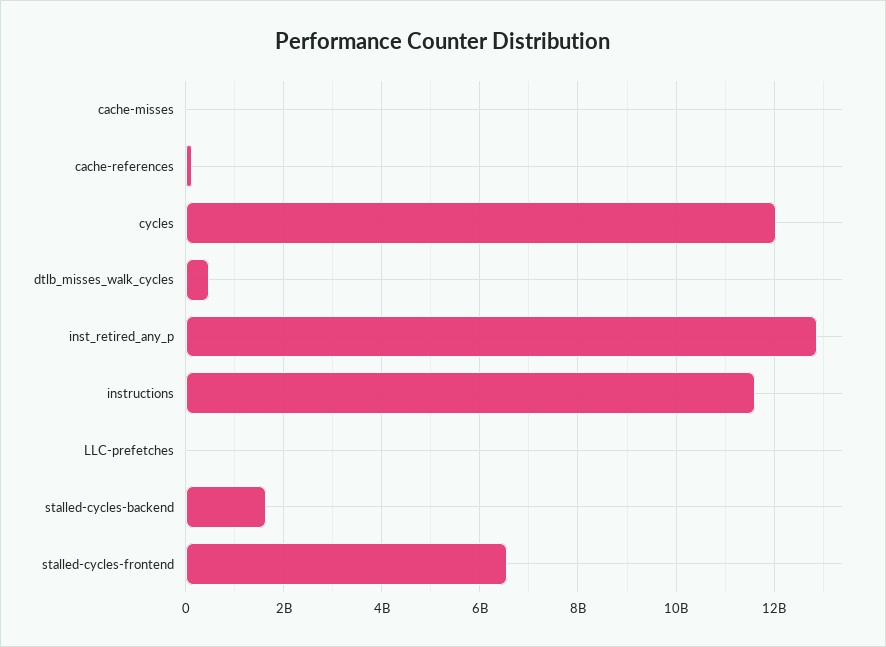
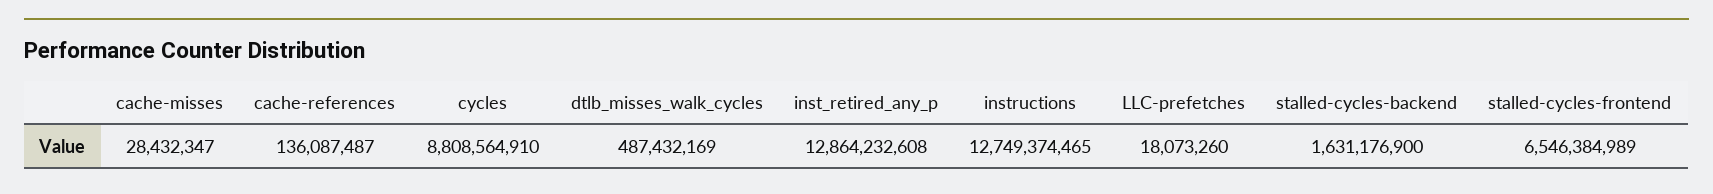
cycles: 12000000000 -> 8808564910
instructions: 11600000000 -> 12749374465

